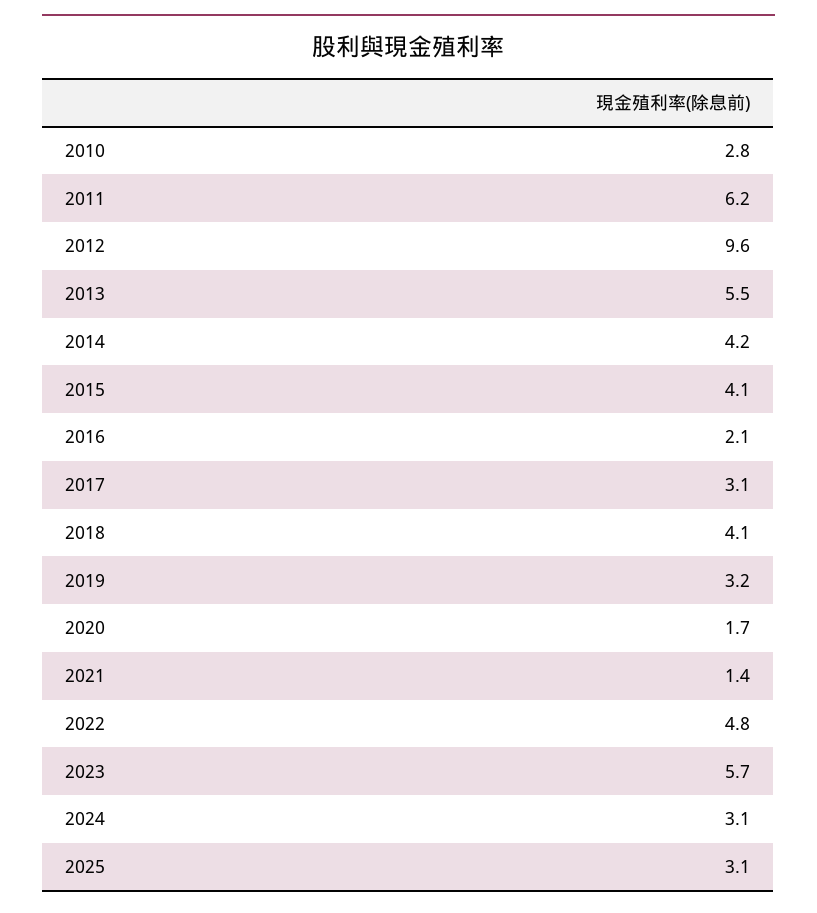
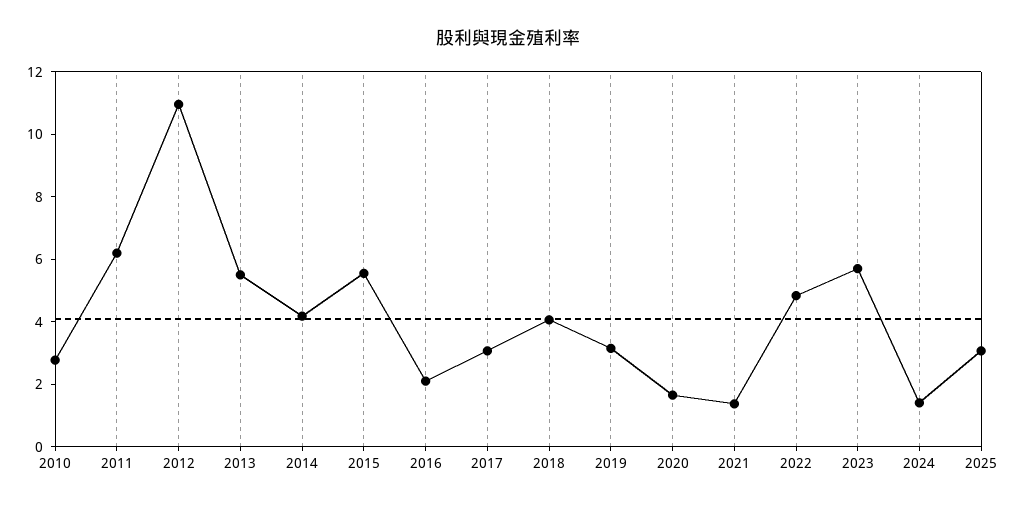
2012: 9.6 -> 11
2015: 4.1 -> 5.5
2024: 3.1 -> 1.5

